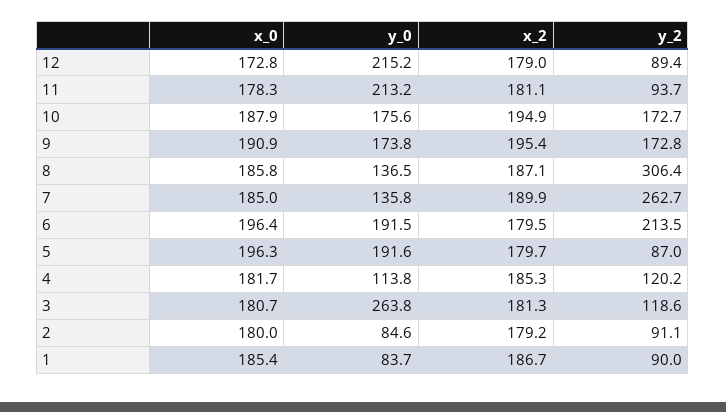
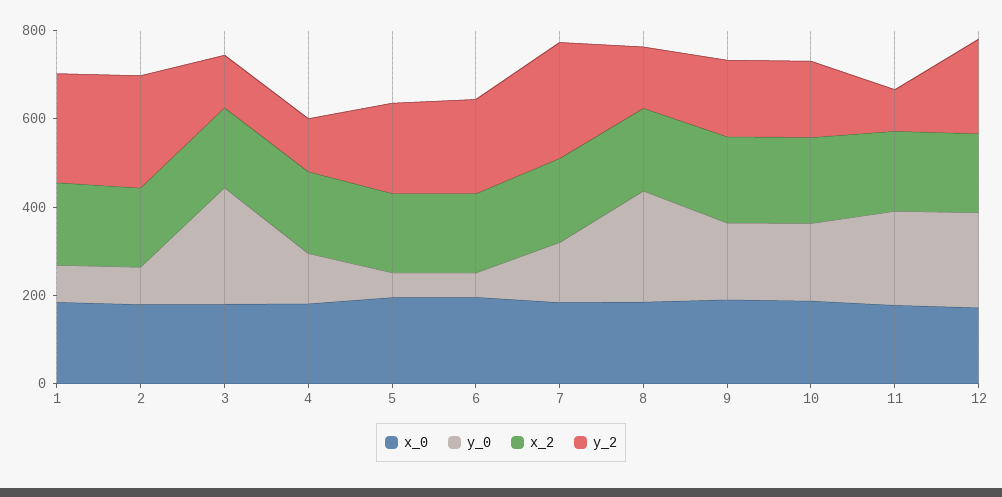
y_2, 12: 89.4 -> 200
y_0, 8: 136.5 -> 250
y_2, 8: 306.4 -> 150
y_0, 6: 191.5 -> 50
y_0, 5: 191.6 -> 50
y_2, 5: 87 -> 200
y_2, 2: 91.1 -> 250
y_2, 1: 90 -> 250

